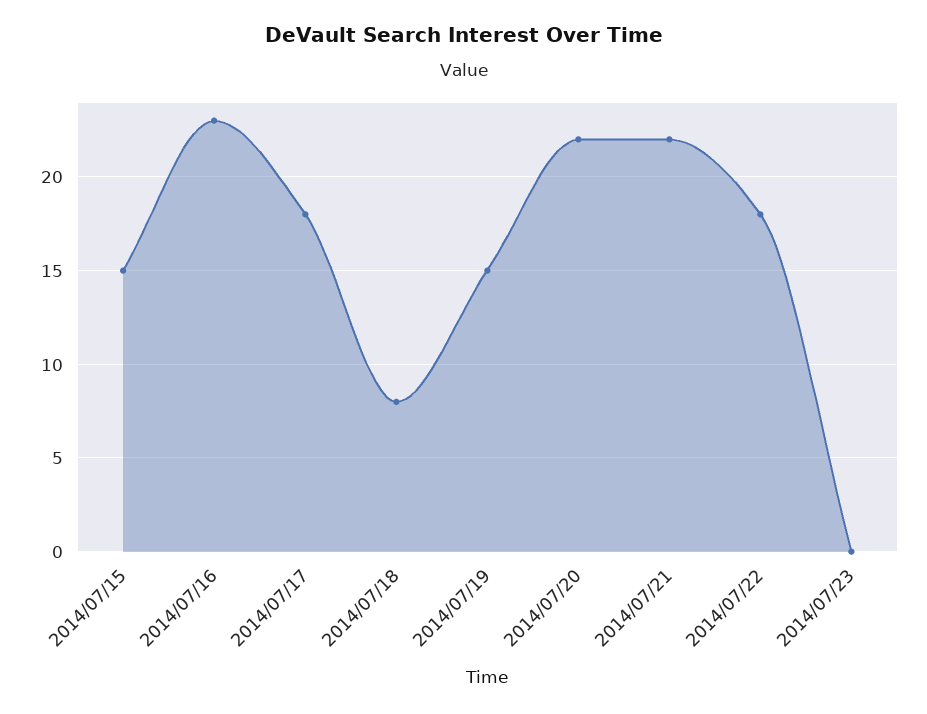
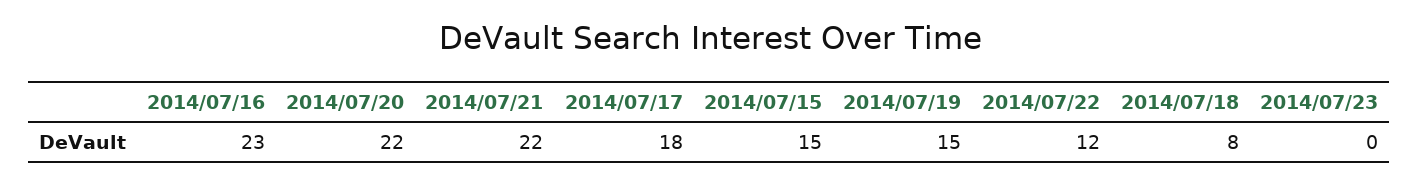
2014/07/22: 18 -> 12

